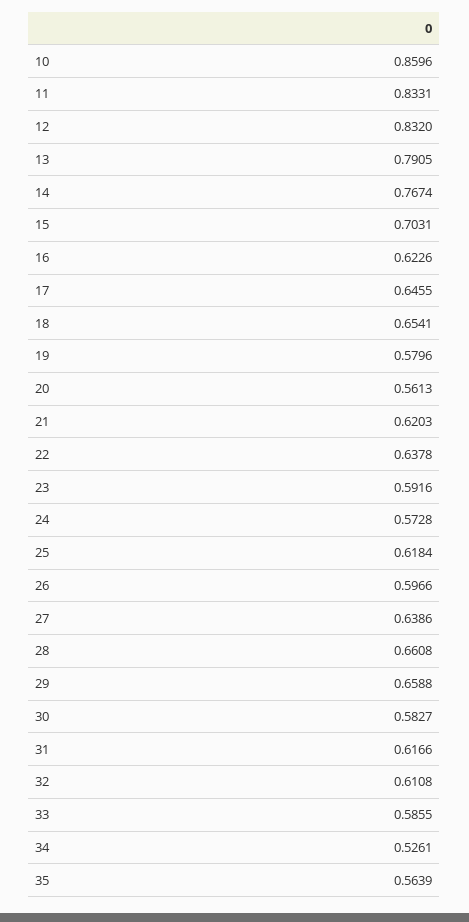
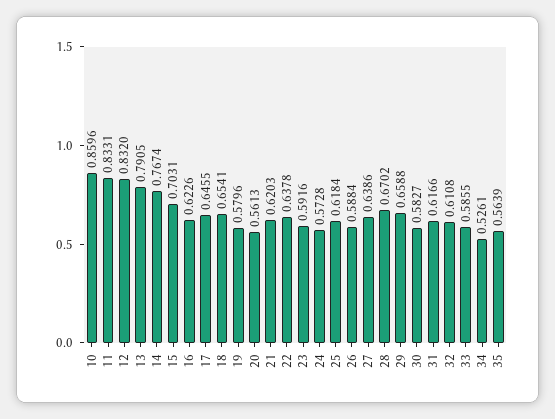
26: 0.5966 -> 0.5884
28: 0.6608 -> 0.6702

